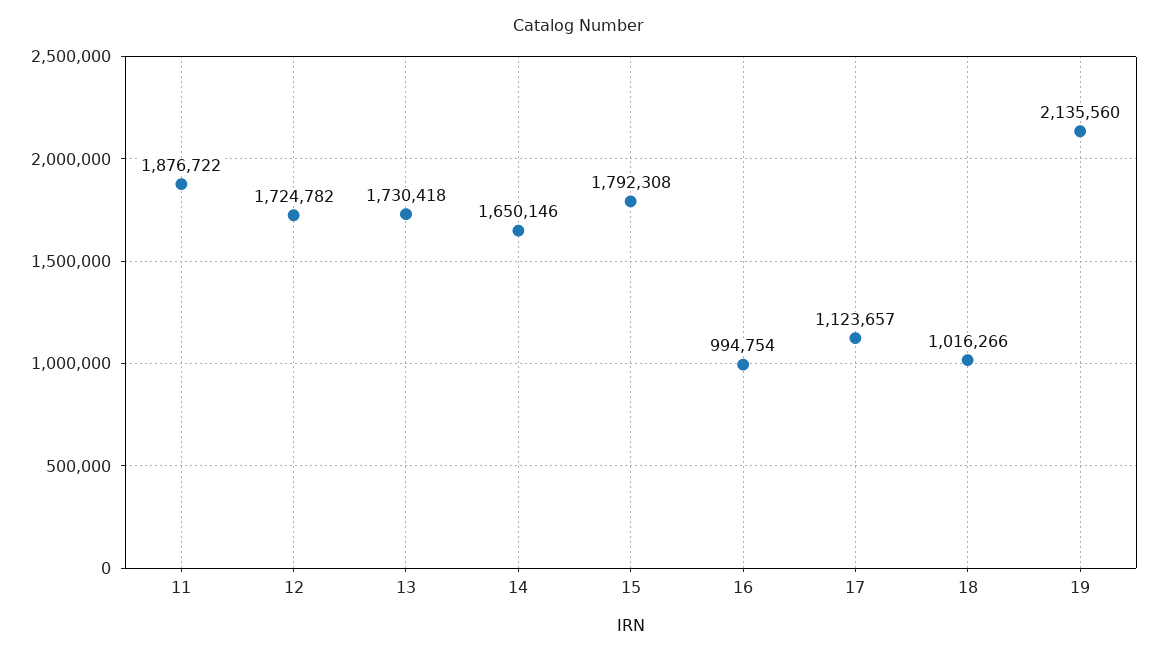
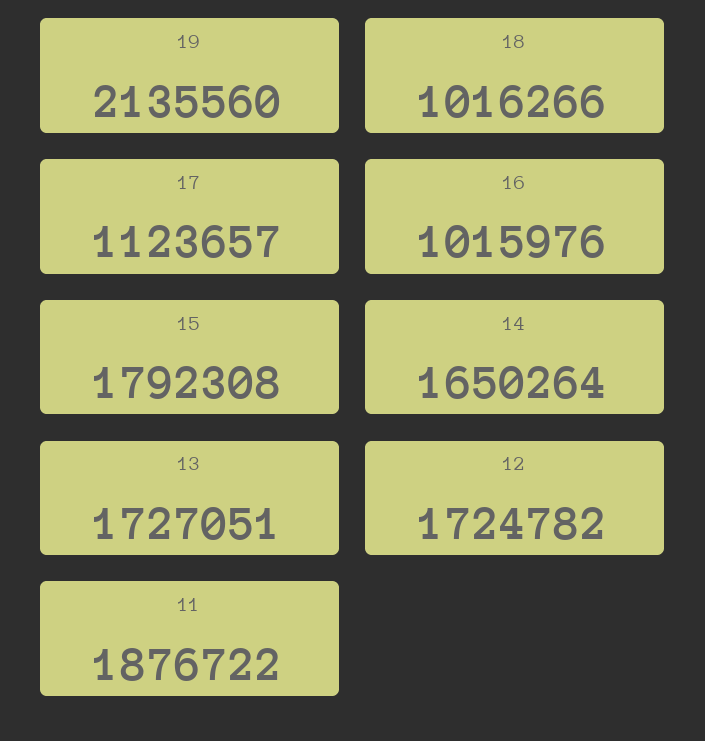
13: 1730418 -> 1727051
14: 1650146 -> 1650264
16: 994754 -> 1015976

